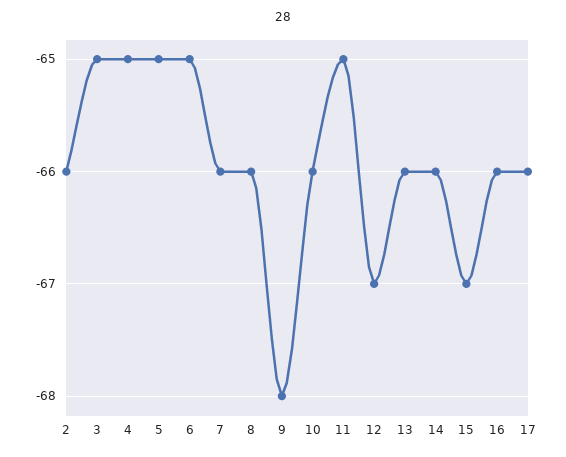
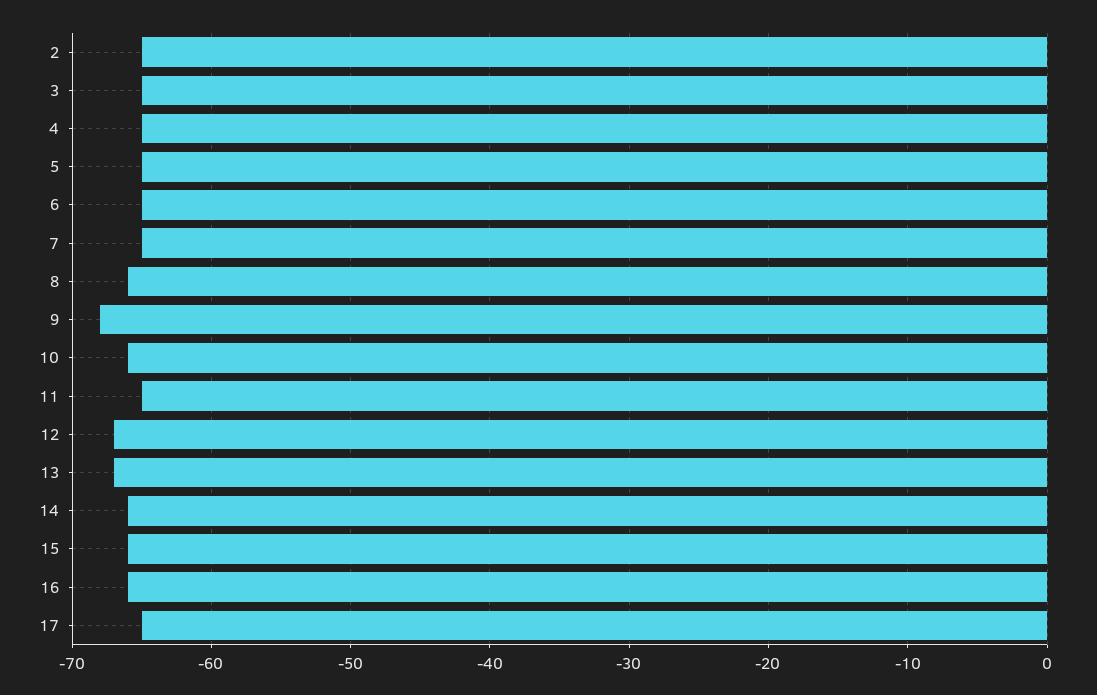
2: -66 -> -65
7: -66 -> -65
13: -66 -> -67
15: -67 -> -66
17: -66 -> -65

